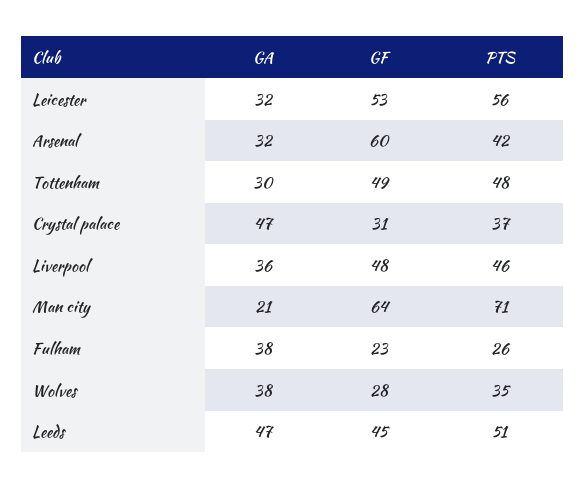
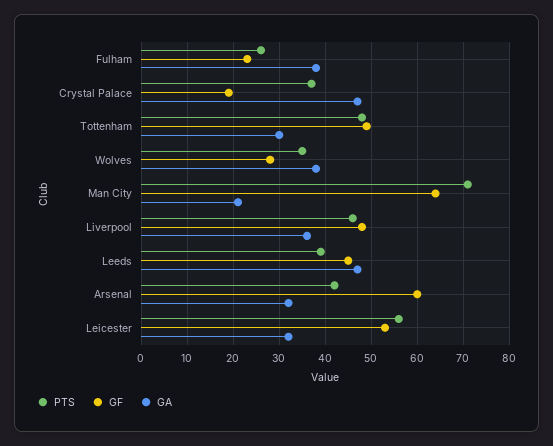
GF, Crystal palace: 31 -> 20
PTS, Leeds: 51 -> 40

